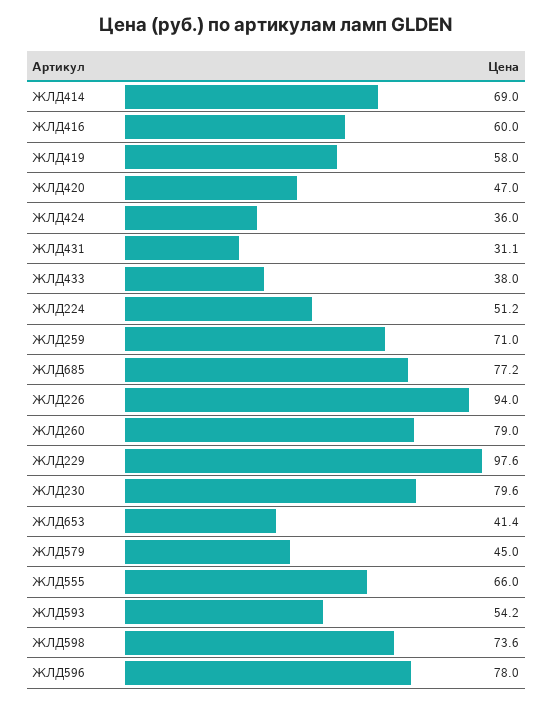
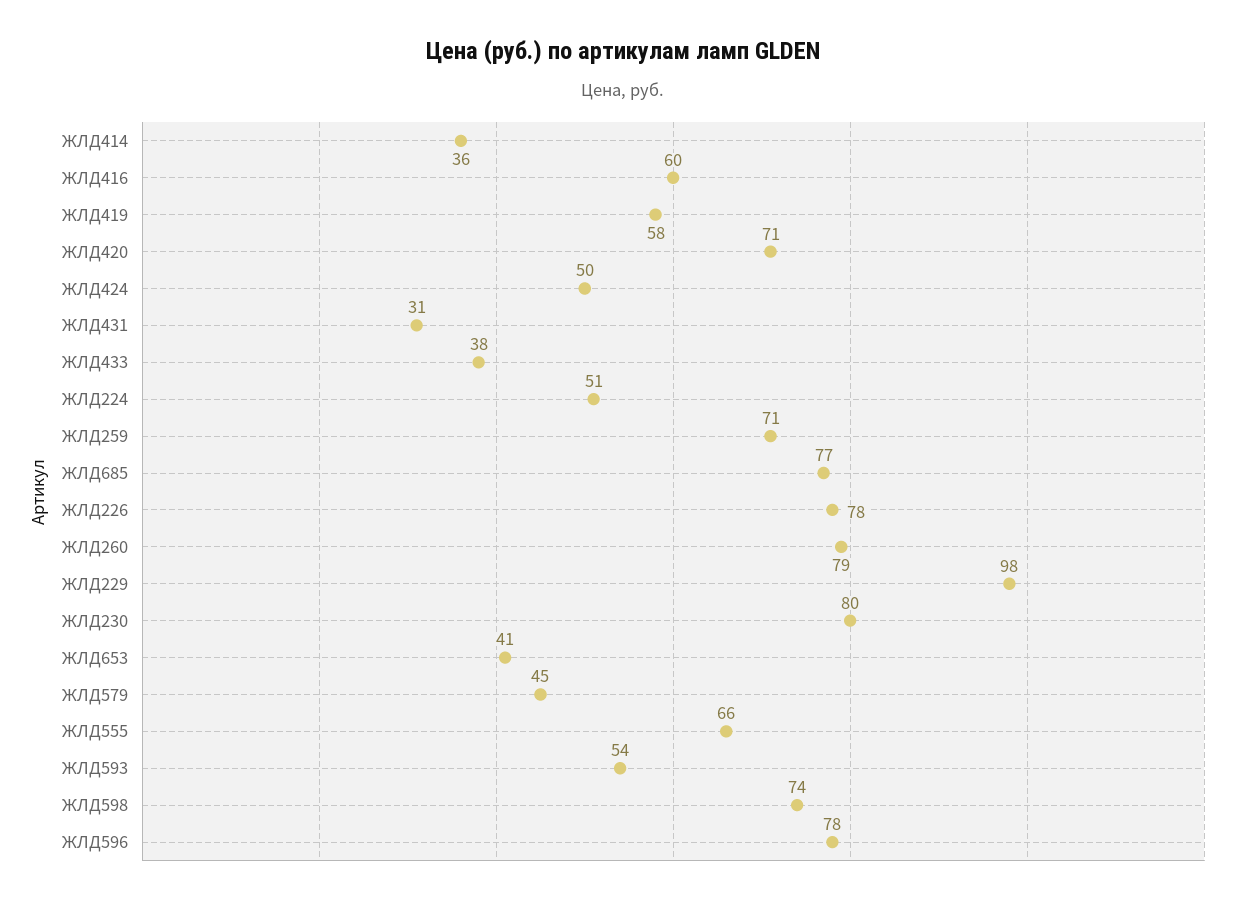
ЖЛД414: 69 -> 36
ЖЛД420: 47 -> 71
ЖЛД424: 36 -> 50
ЖЛД226: 94 -> 78

